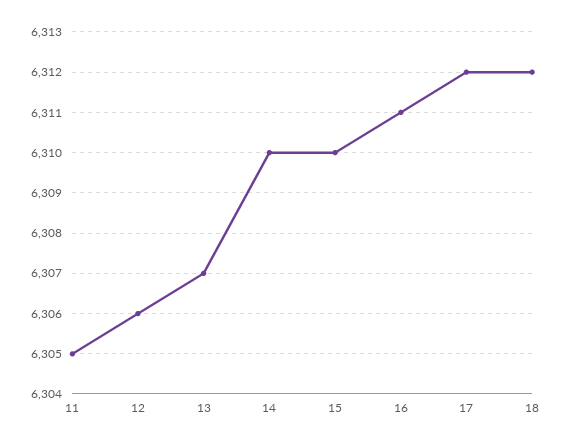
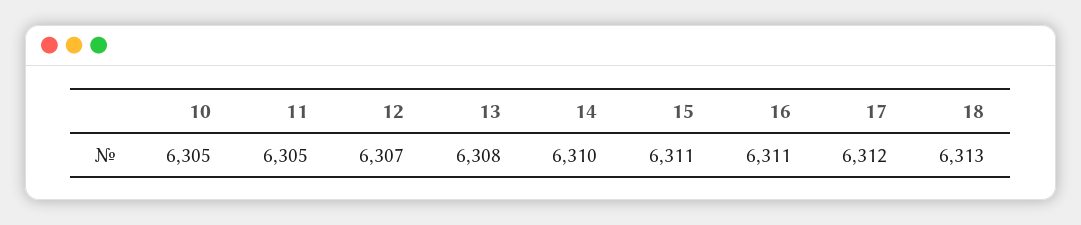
12: 6306 -> 6307
13: 6307 -> 6308
15: 6310 -> 6311
18: 6312 -> 6313
10: none -> 6305

